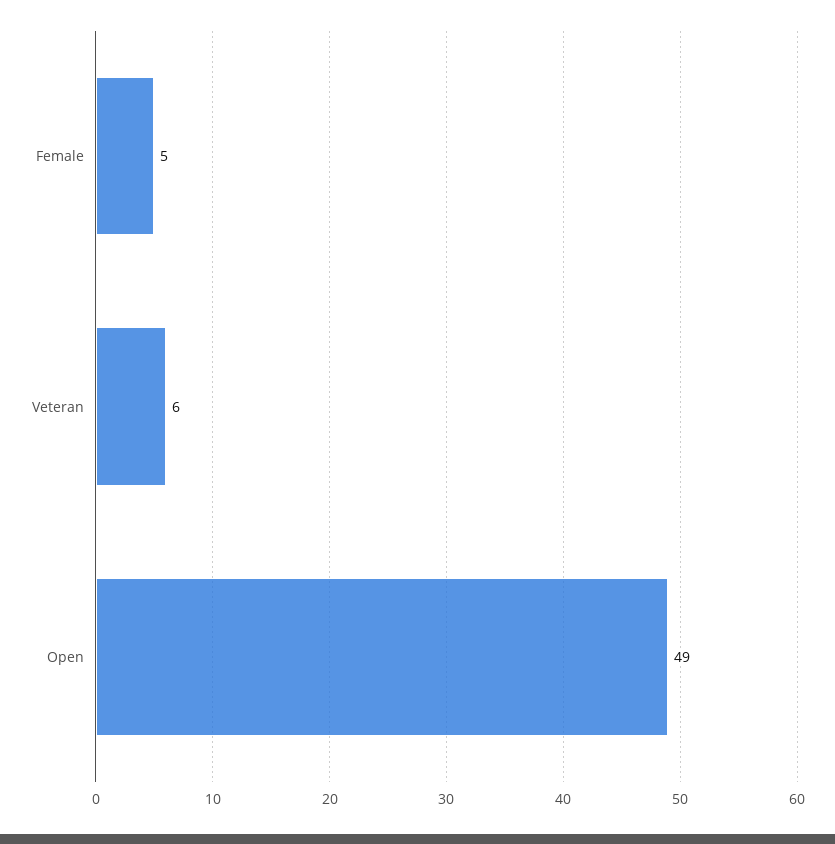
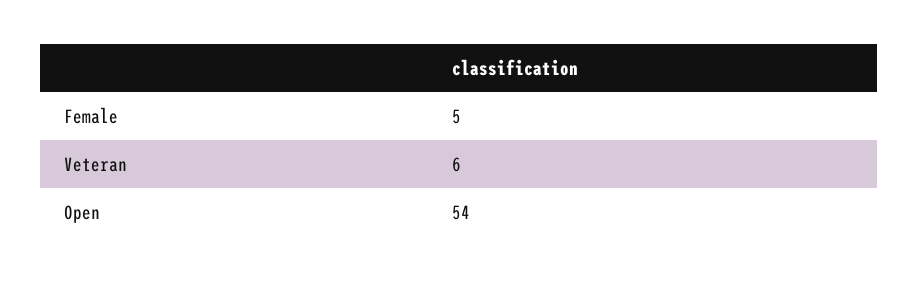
Open: 49 -> 54

